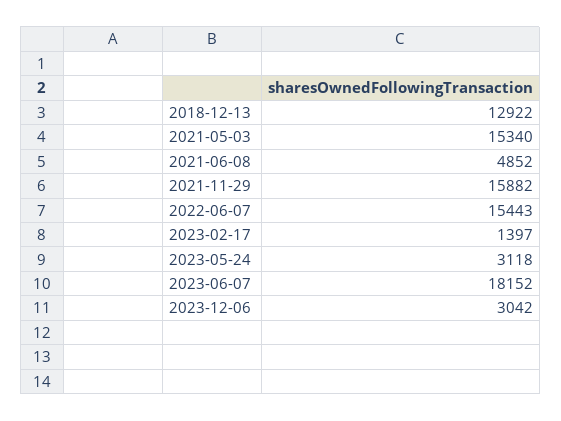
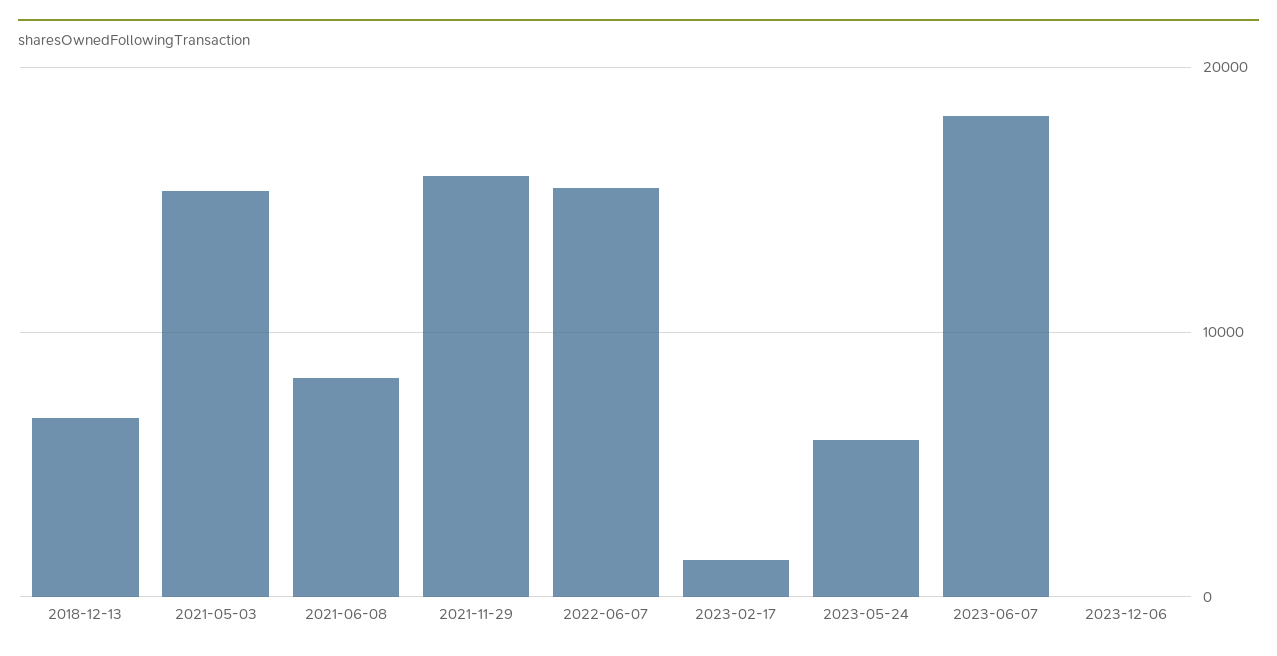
2018-12-13: 12922 -> 7000
2021-06-08: 4852 -> 8000
2023-05-24: 3118 -> 6000
2023-12-06: 3042 -> 0

